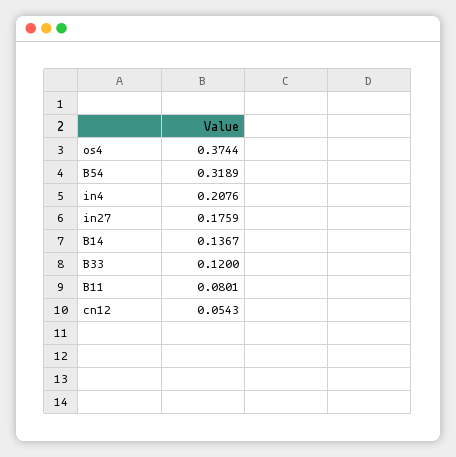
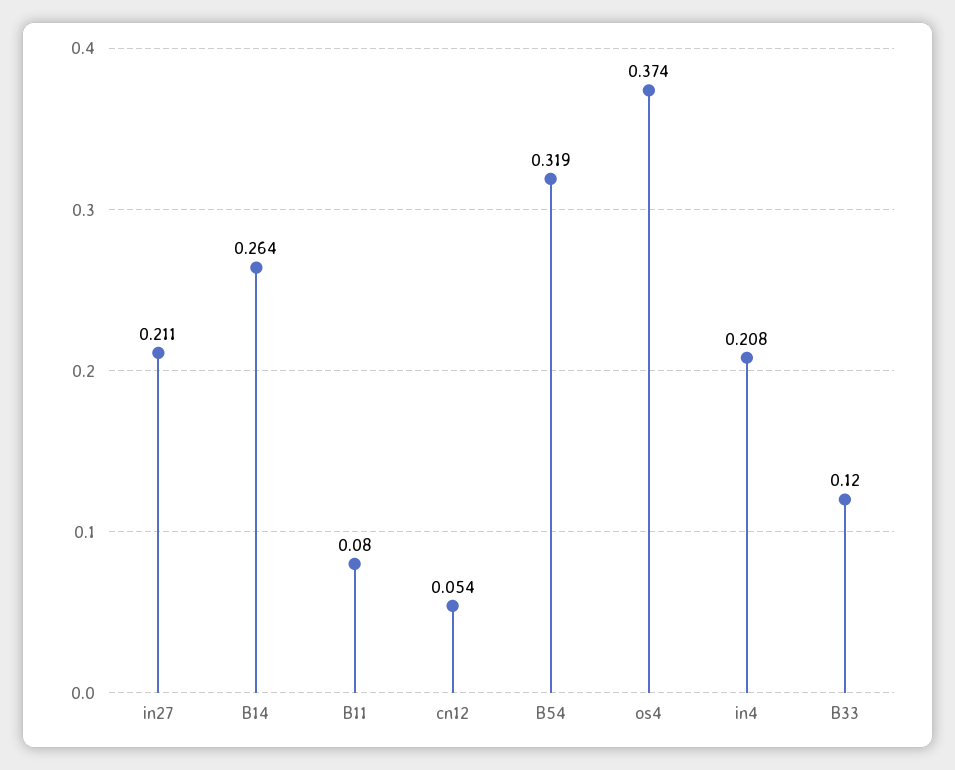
in27: 0.1759 -> 0.211
B14: 0.1367 -> 0.264

